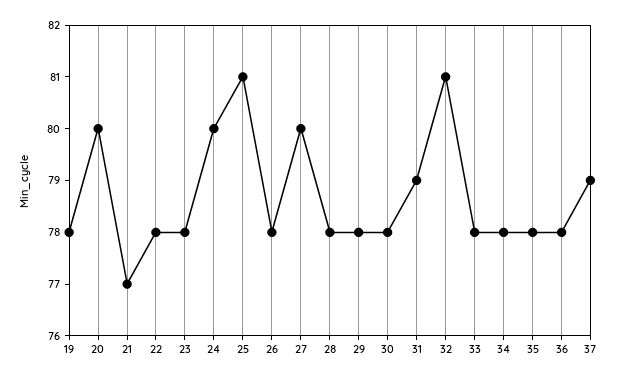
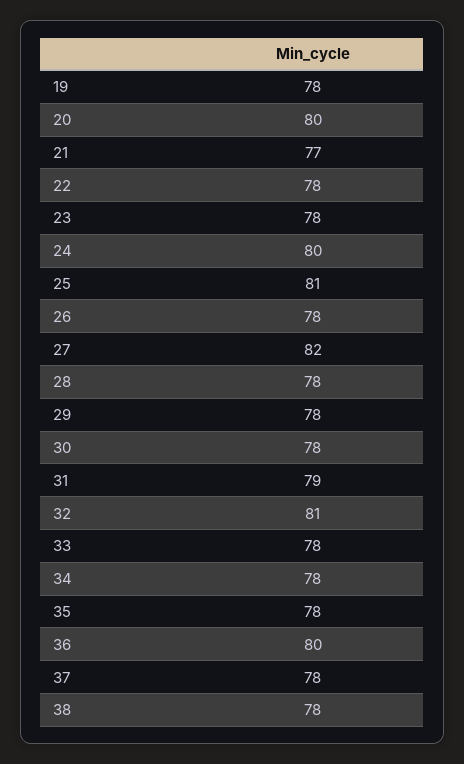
27: 80 -> 82
36: 78 -> 80
37: 79 -> 78
38: none -> 78

